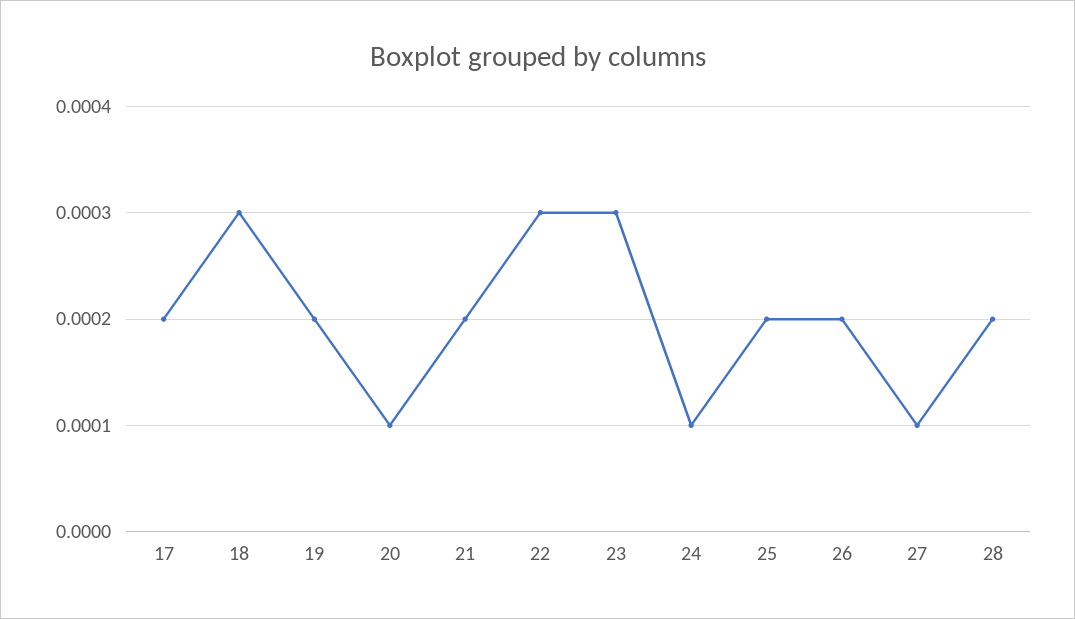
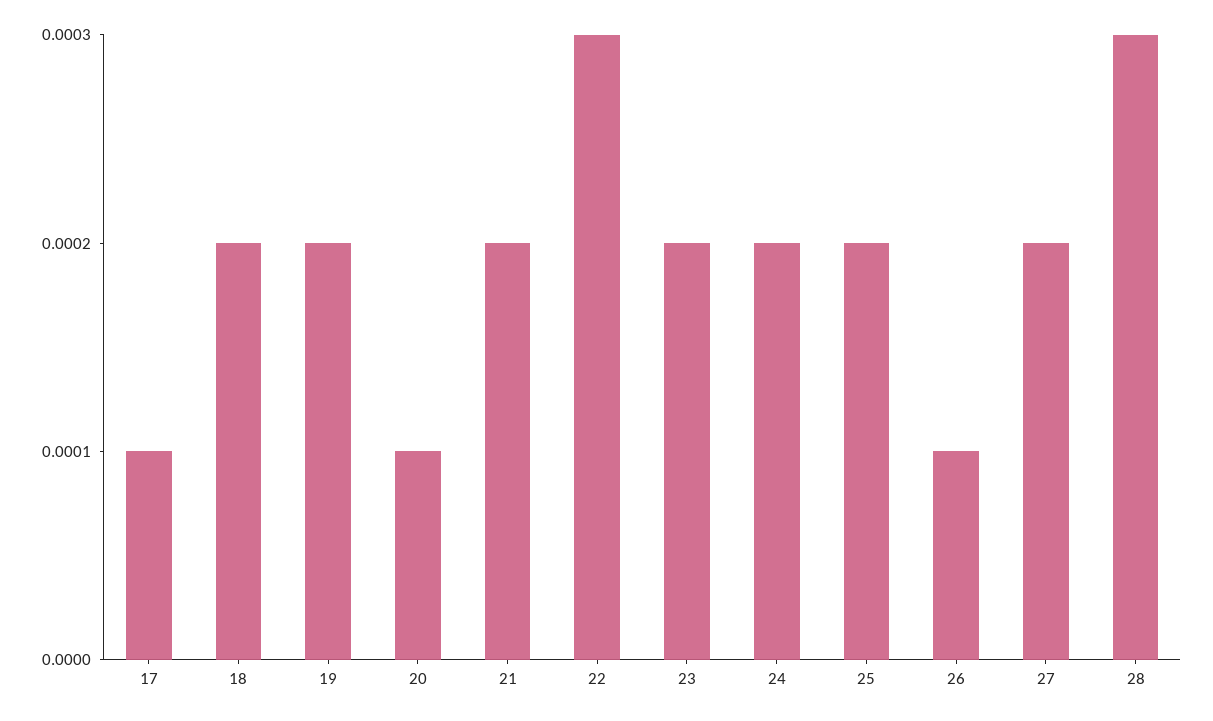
17: 0.0002 -> 0.0001
18: 0.0003 -> 0.0002
23: 0.0003 -> 0.0002
24: 0.0001 -> 0.0002
26: 0.0002 -> 0.0001
27: 0.0001 -> 0.0002
28: 0.0002 -> 0.0003

